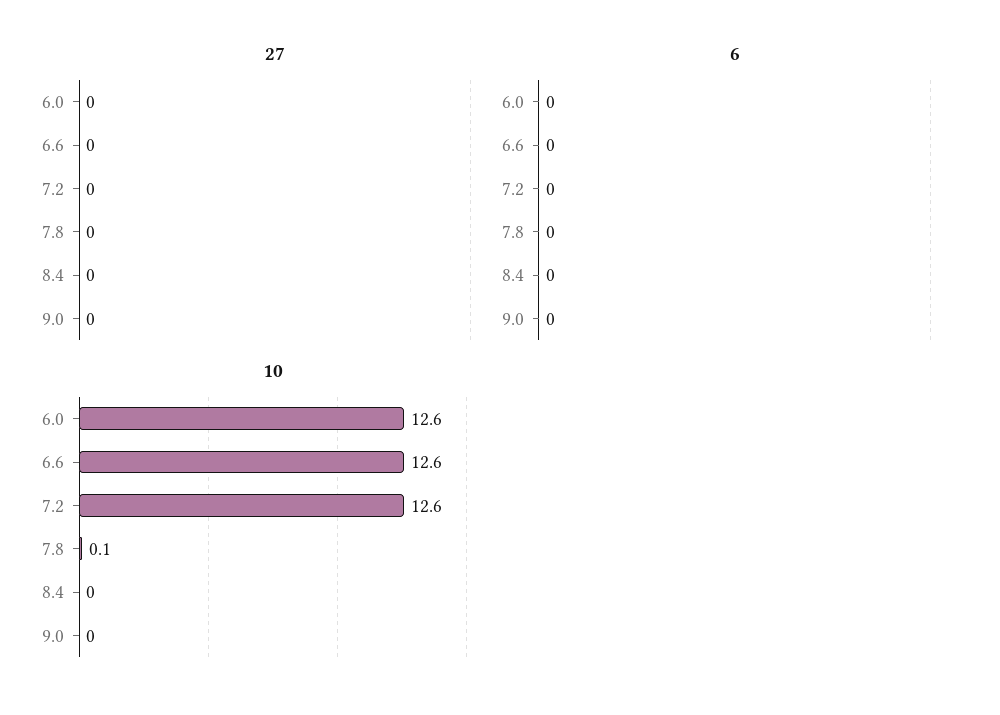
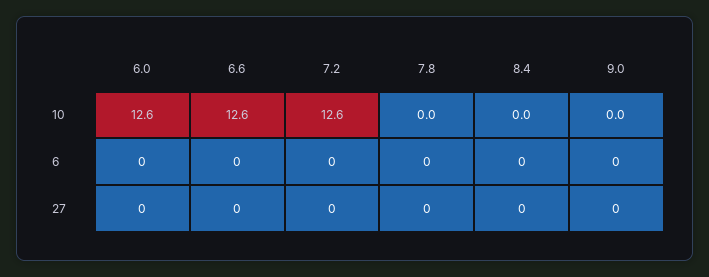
10, 7.8: 0.1 -> 0

